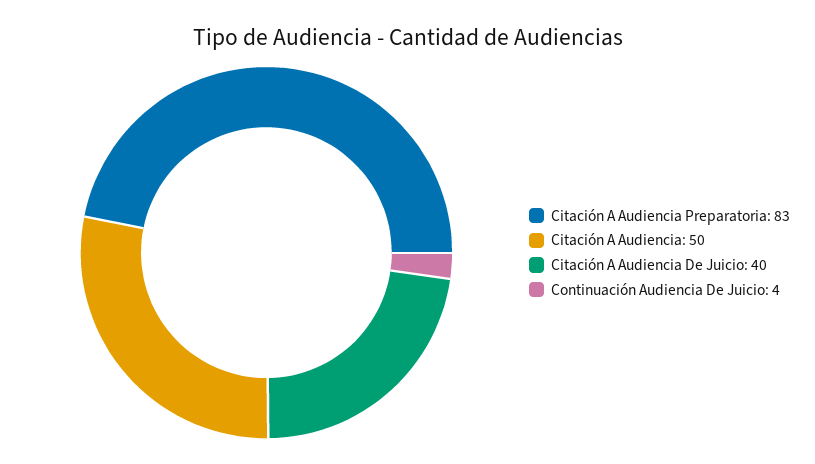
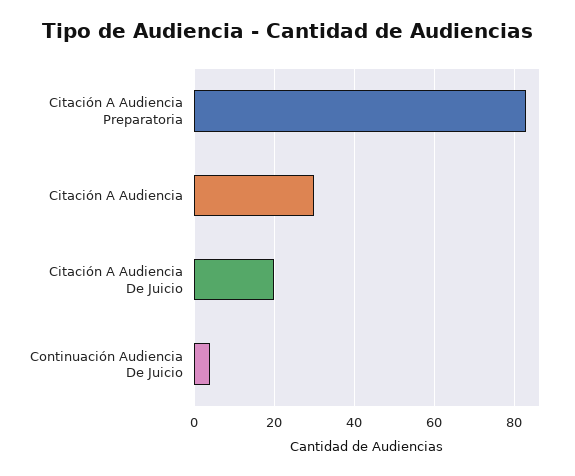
Citación A Audiencia: 50 -> 30
Citación A Audiencia De Juicio: 40 -> 20

